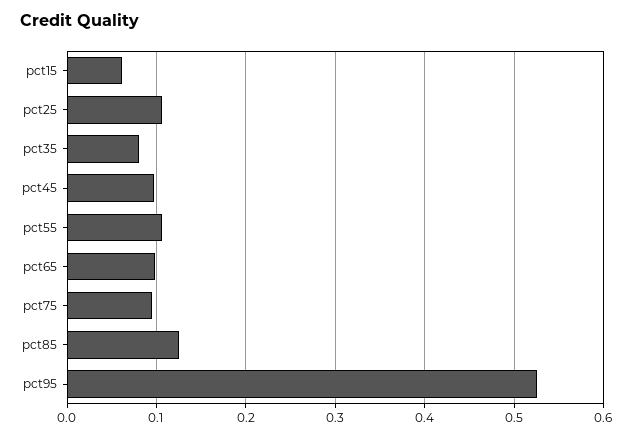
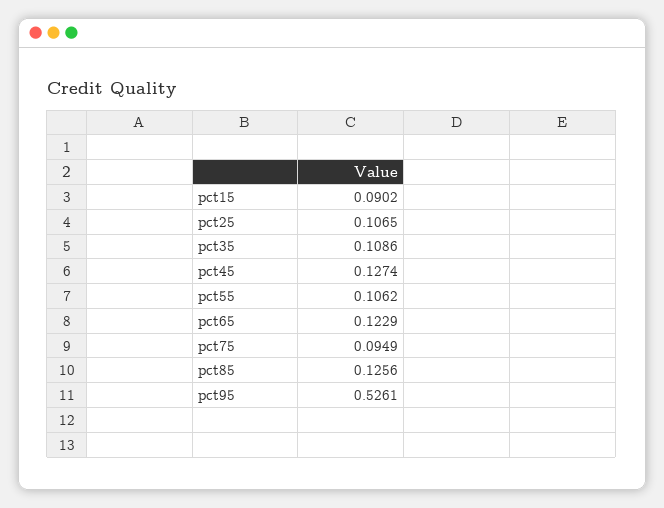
pct15: 0.06 -> 0.0902
pct35: 0.08 -> 0.1086
pct45: 0.1 -> 0.1274
pct65: 0.1 -> 0.1229

